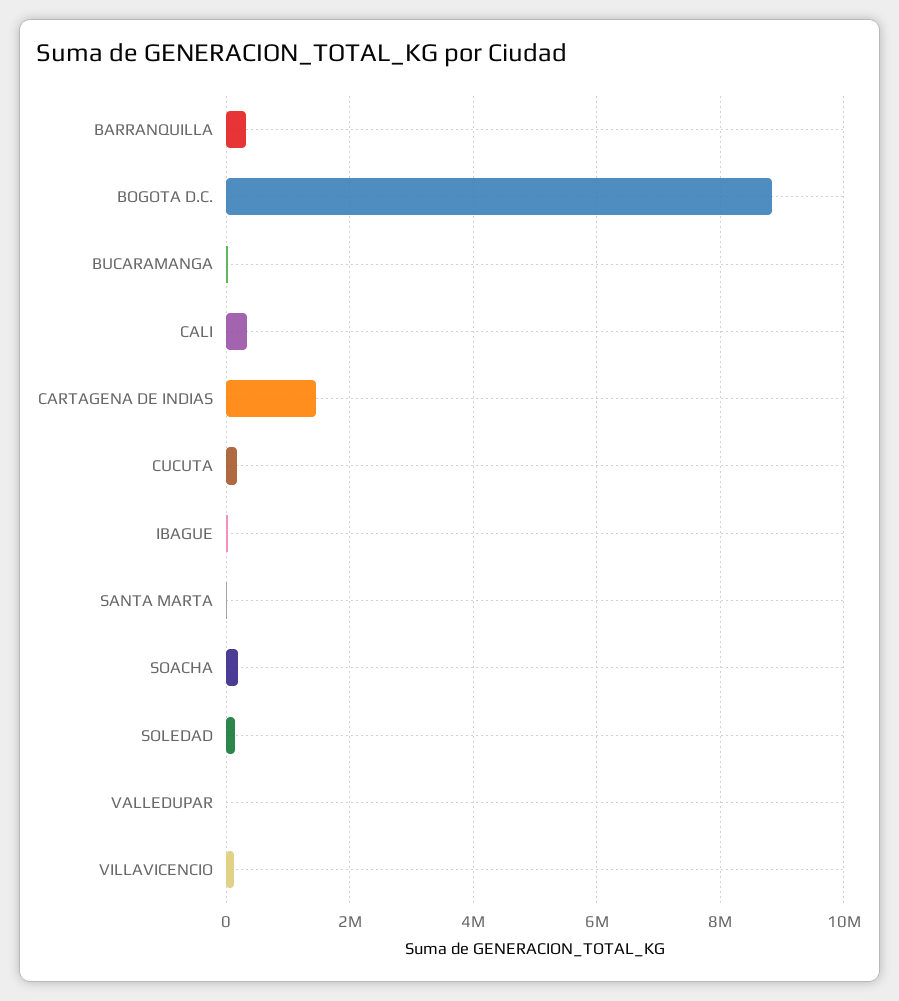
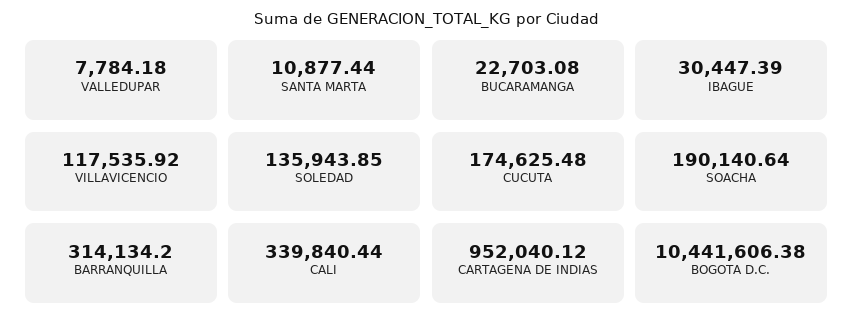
BOGOTA D.C.: 8800000 -> 10441606.38
CARTAGENA DE INDIAS: 1400000 -> 952040.12

